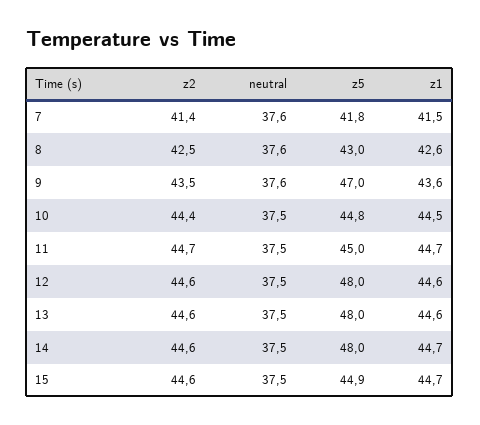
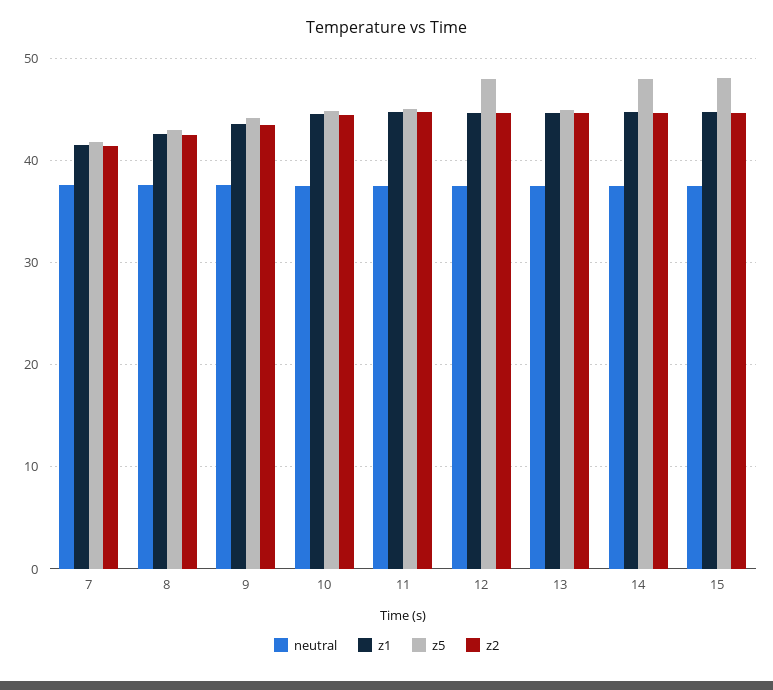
z5, 9: 47 -> 44
z5, 13: 48 -> 45
z5, 15: 44.9 -> 48

